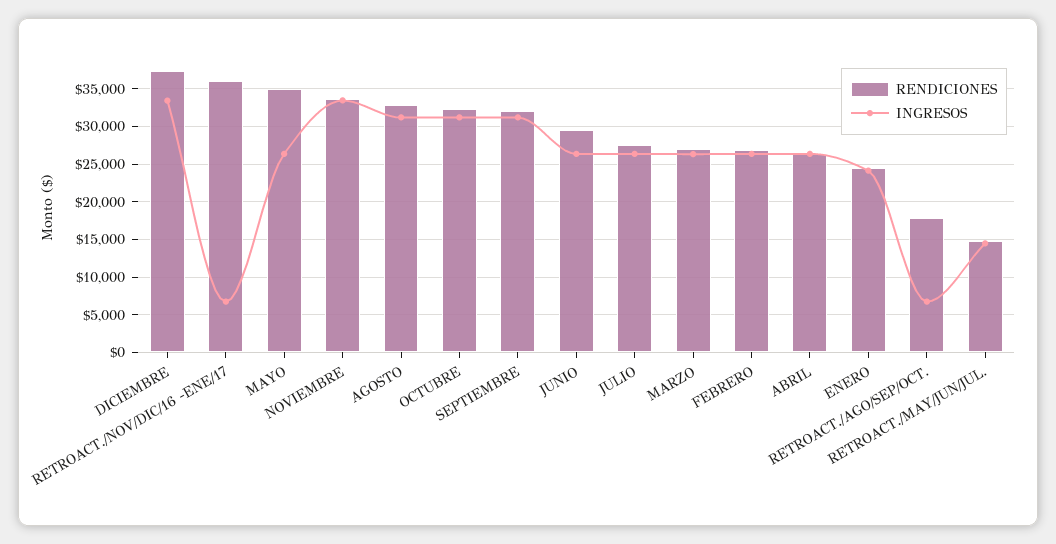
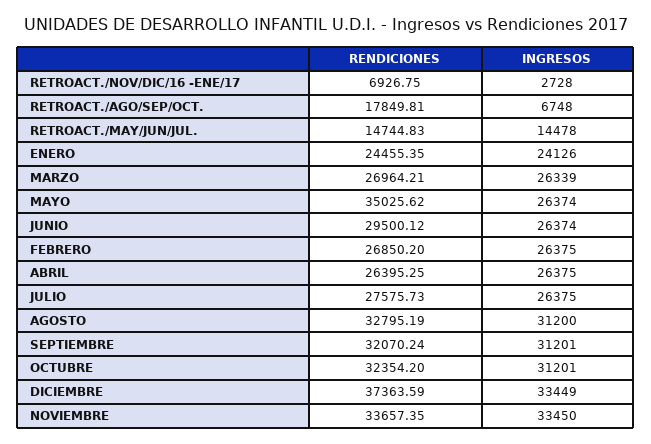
RENDICIONES, RETROACT./NOV/DIC/16 -ENE/17: 36000 -> 6926.75
INGRESOS, RETROACT./NOV/DIC/16 -ENE/17: 7000 -> 2728

